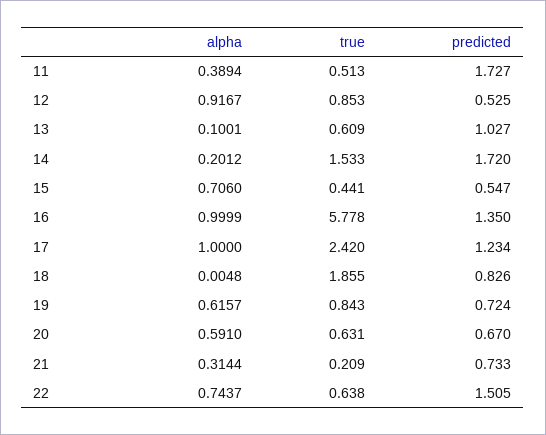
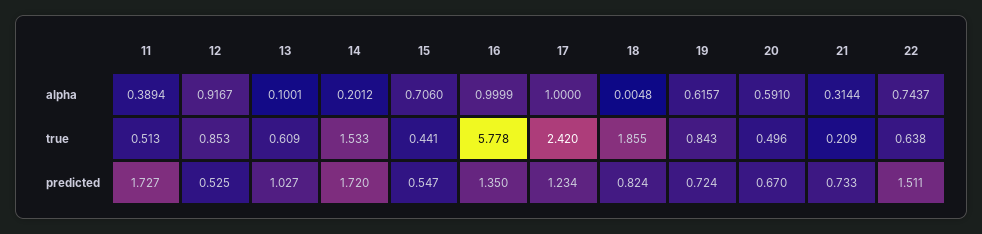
predicted, 18: 0.826 -> 0.824
true, 20: 0.631 -> 0.496
predicted, 22: 1.505 -> 1.511

